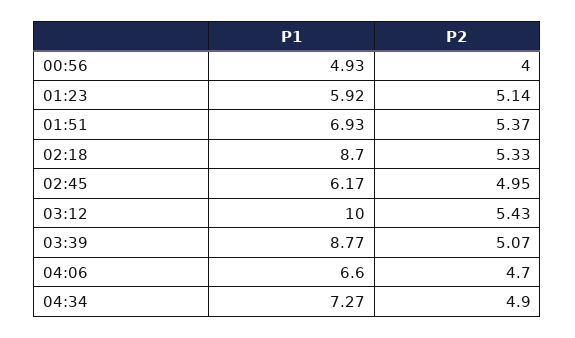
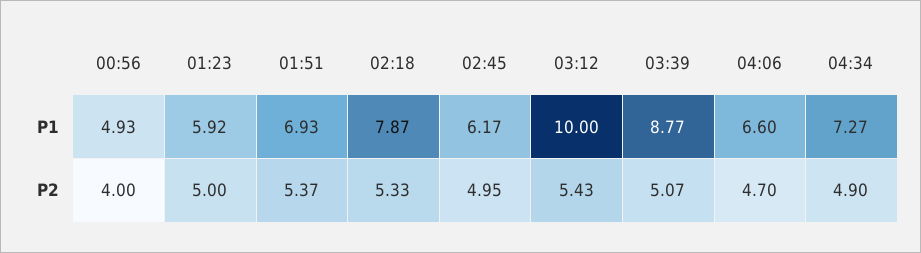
P2, 01:23: 5.14 -> 5
P1, 02:18: 8.7 -> 7.87

